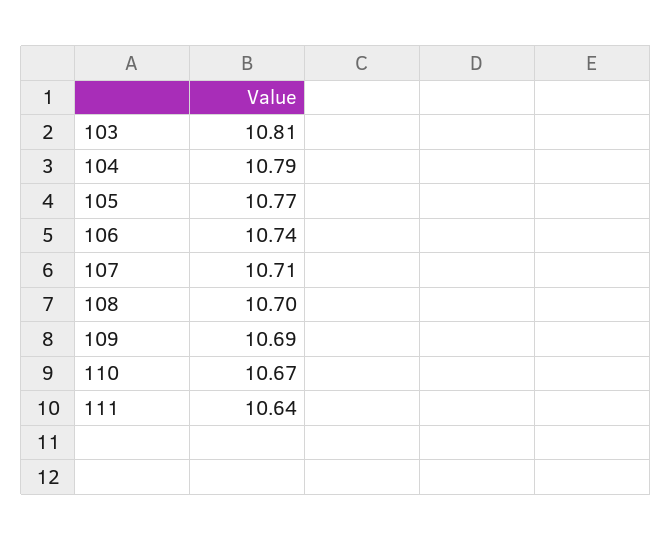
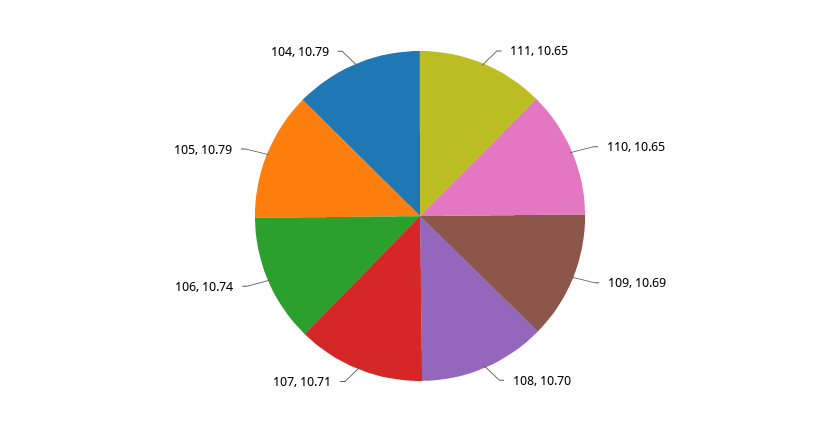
103: 10.81 -> none
105: 10.77 -> 10.79
110: 10.67 -> 10.65
111: 10.64 -> 10.65

